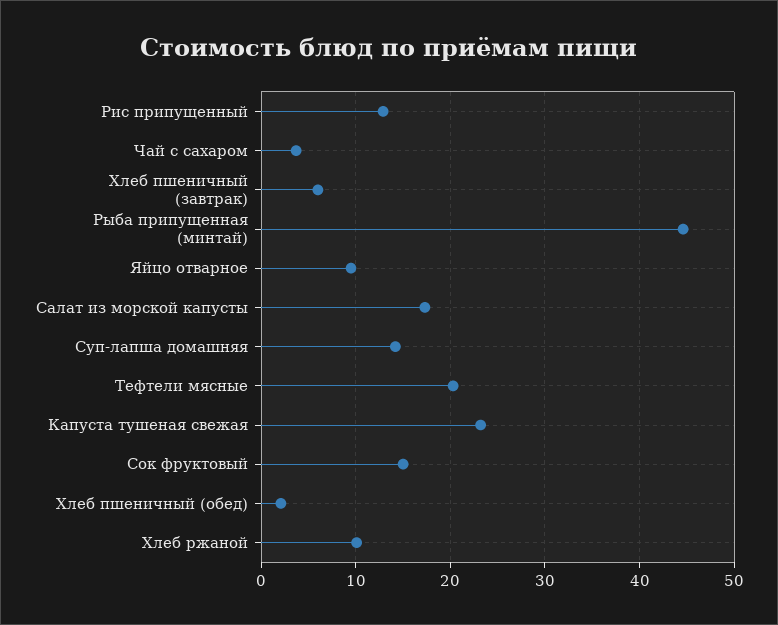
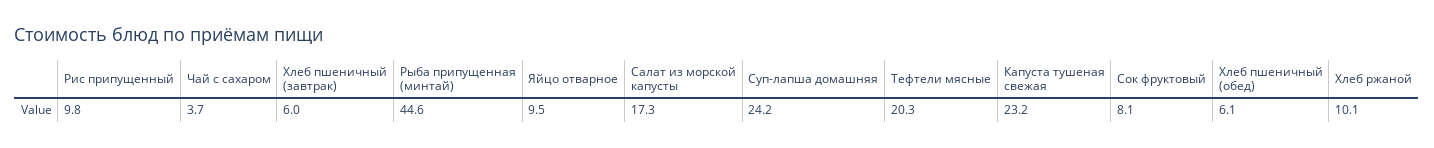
Рис припущенный: 13 -> 9.8
Суп-лапша домашняя: 14 -> 24.2
Сок фруктовый: 15 -> 8.1
Хлеб пшеничный (обед): 2 -> 6.1

